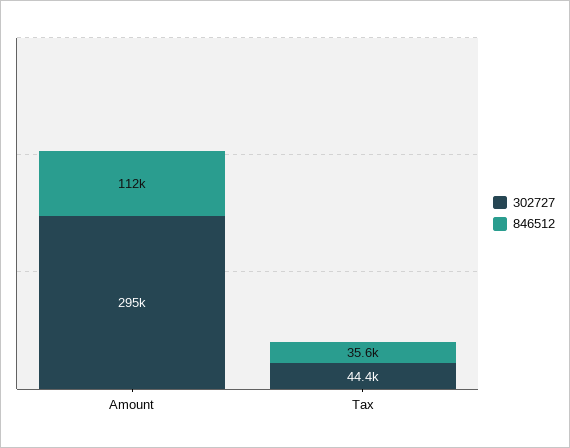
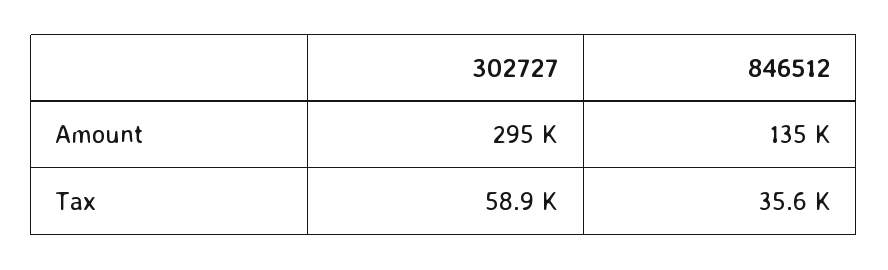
846512, Amount: 112000 -> 135000
302727, Tax: 44400 -> 58900

